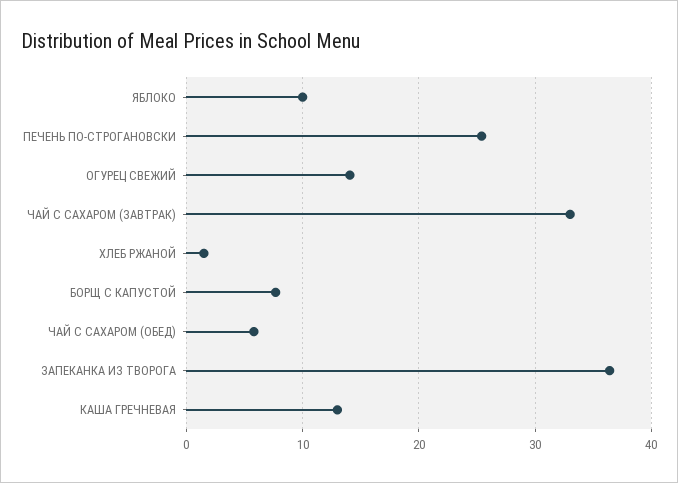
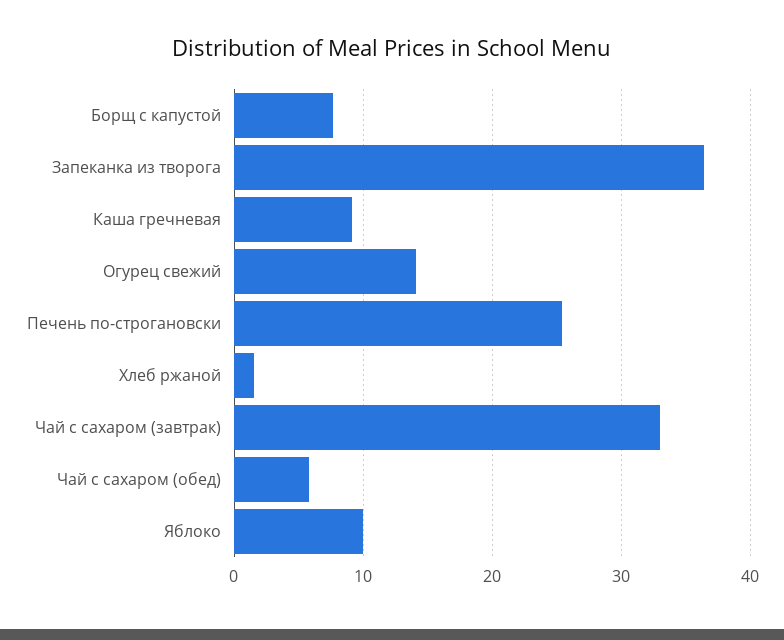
КАША ГРЕЧНЕВАЯ: 13 -> 9

